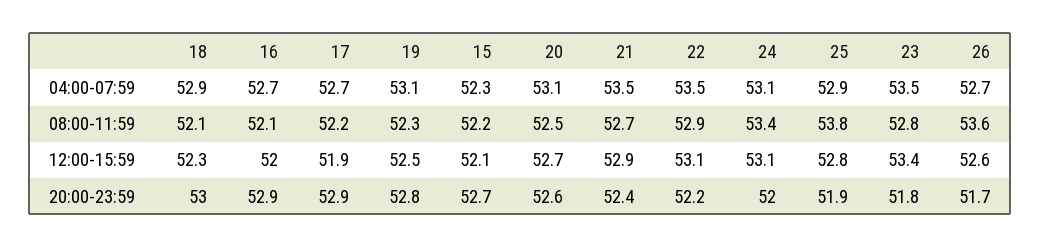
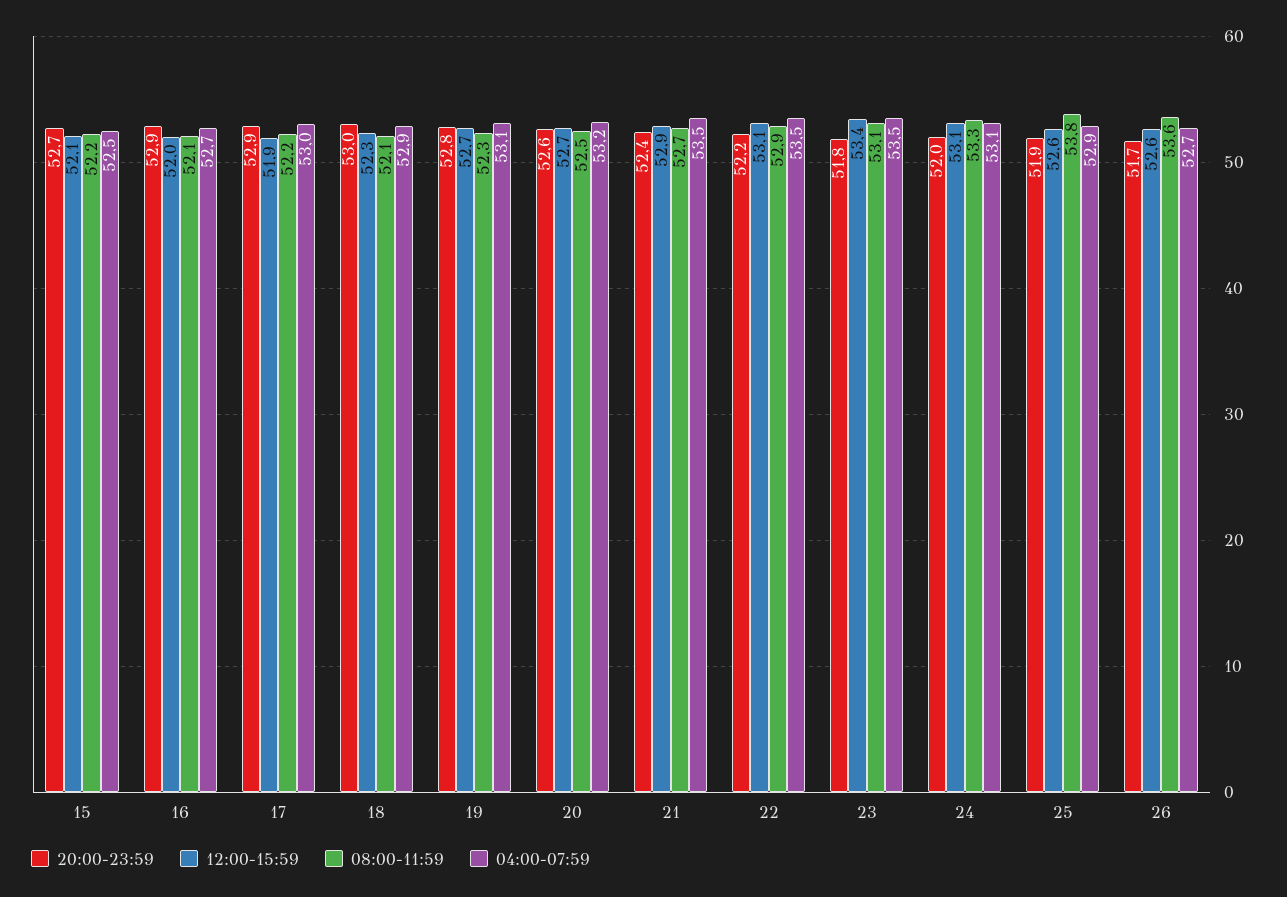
04:00-07:59, 17: 52.7 -> 53
04:00-07:59, 15: 52.3 -> 52.5
04:00-07:59, 20: 53.1 -> 53.2
08:00-11:59, 24: 53.4 -> 53.3
08:00-11:59, 23: 52.8 -> 53.1
12:00-15:59, 19: 52.5 -> 52.7
12:00-15:59, 25: 52.8 -> 52.6

